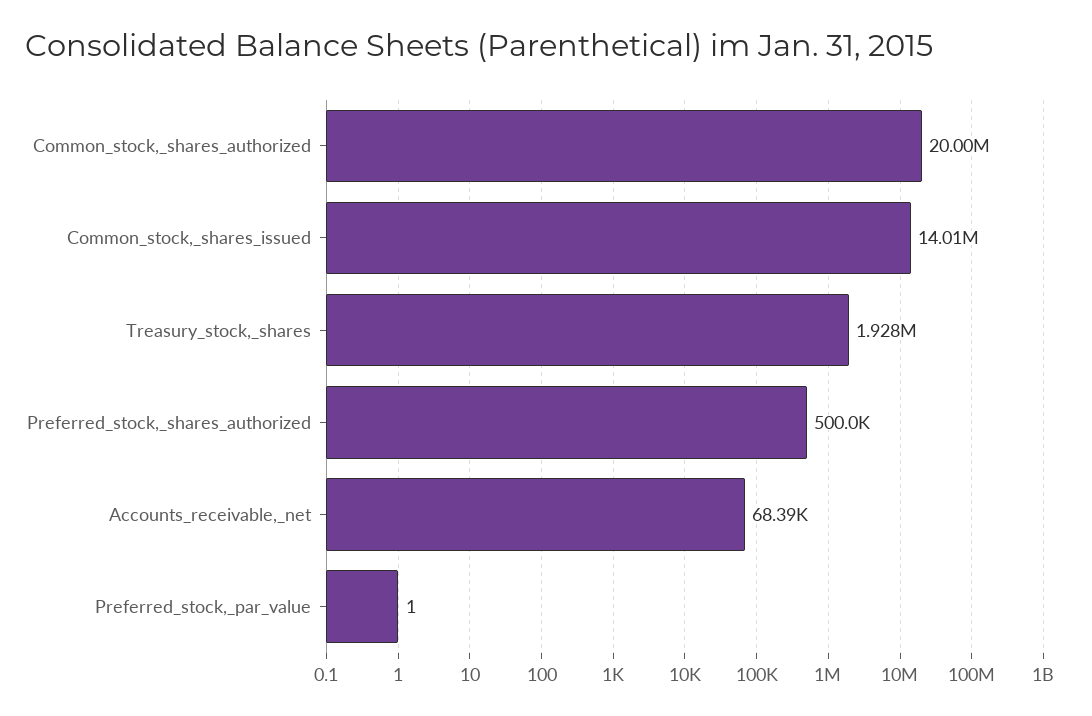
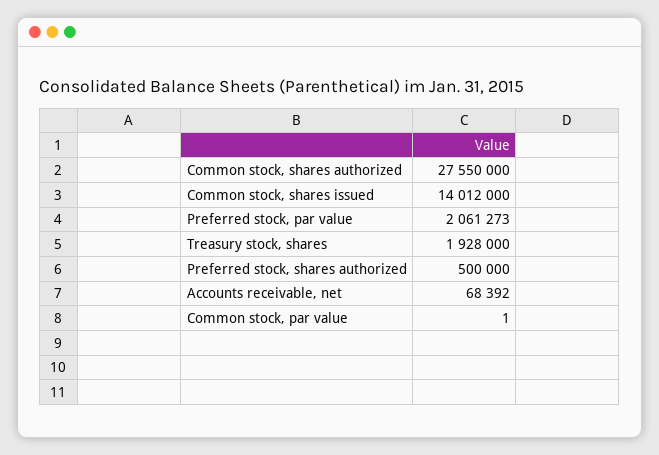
Common_stock,_shares_authorized: 20000000 -> 27550000
Preferred_stock,_par_value: 1 -> 2061273
Common stock, par value: none -> 1

